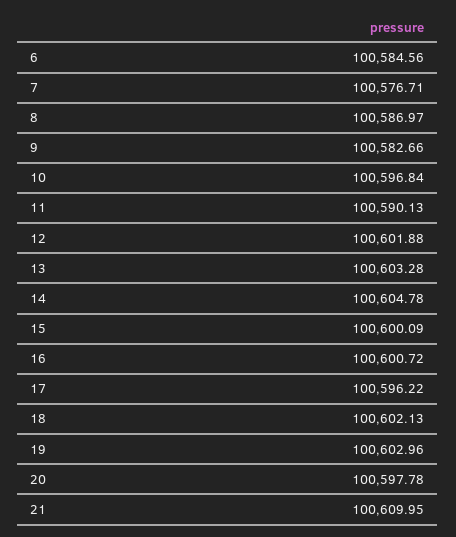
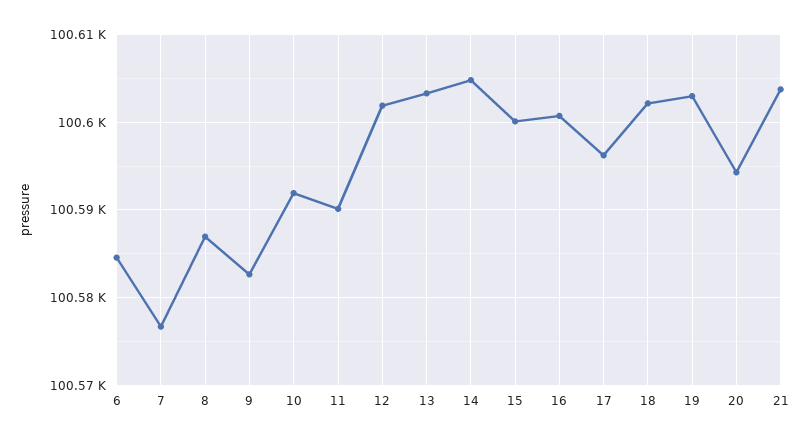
10: 100596.84 -> 100592
20: 100597.78 -> 100594
21: 100609.95 -> 100604

